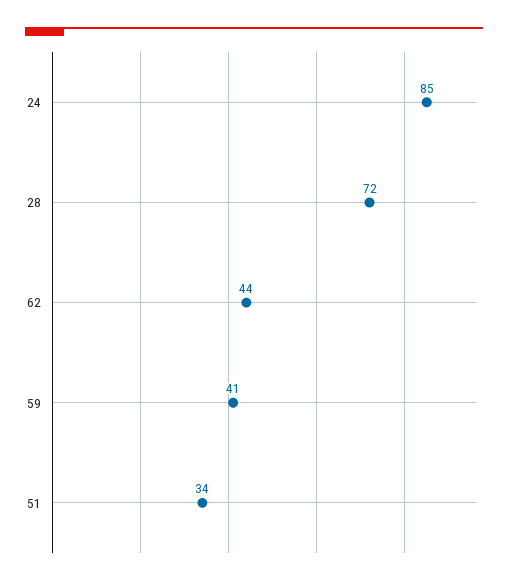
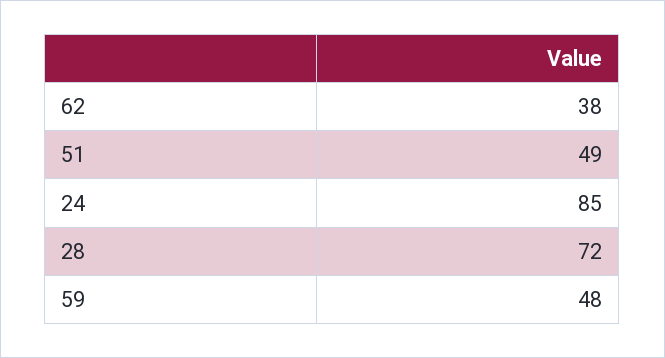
62: 44 -> 38
59: 41 -> 48
51: 34 -> 49

